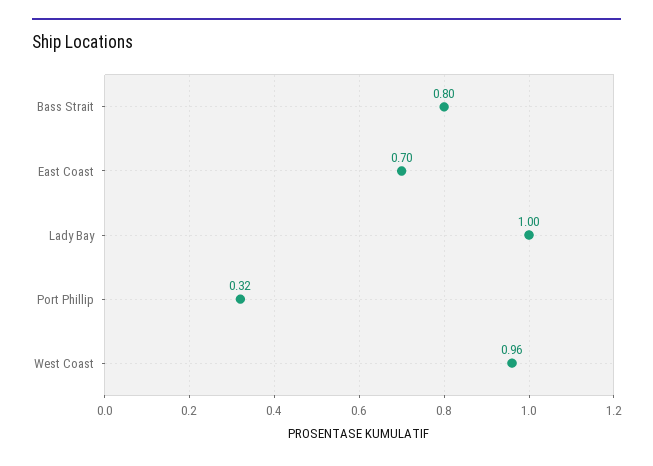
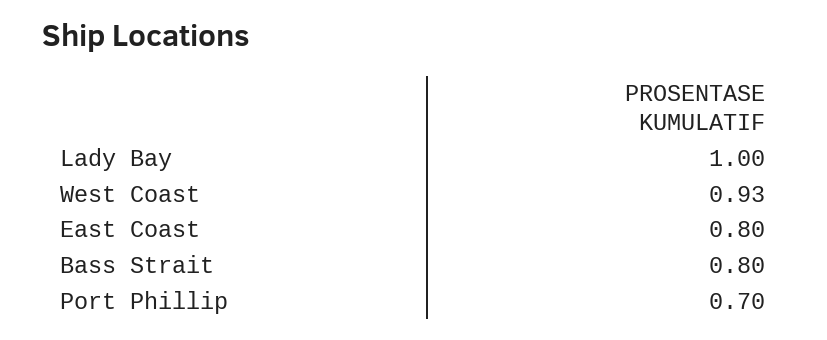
East Coast: 0.7 -> 0.8
Port Phillip: 0.32 -> 0.7
West Coast: 0.96 -> 0.93

